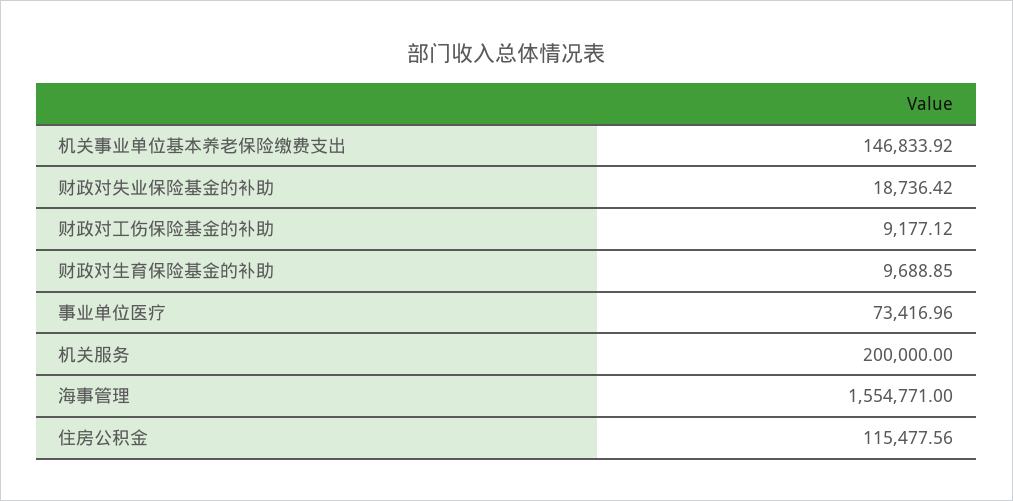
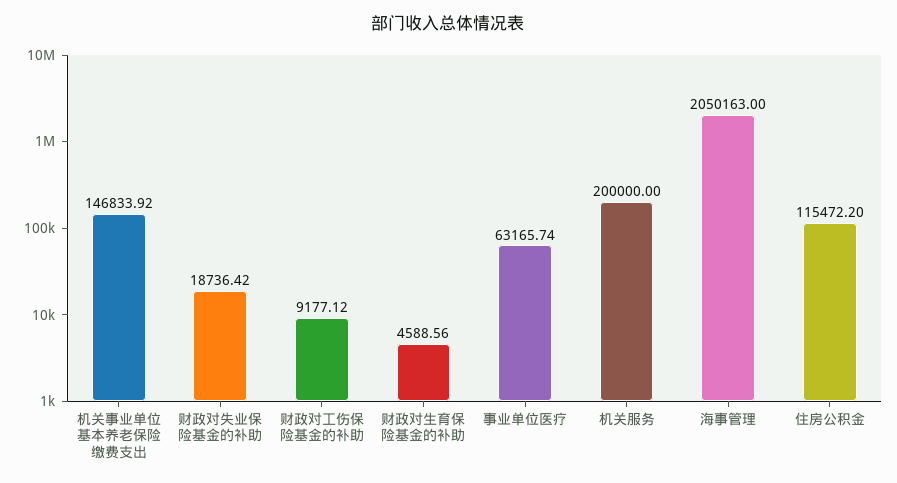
财政对生育保险基金的补助: 9688.85 -> 4588.56
事业单位医疗: 73416.96 -> 63165.74
海事管理: 1554771 -> 2050163
住房公积金: 115477.56 -> 115472.2

